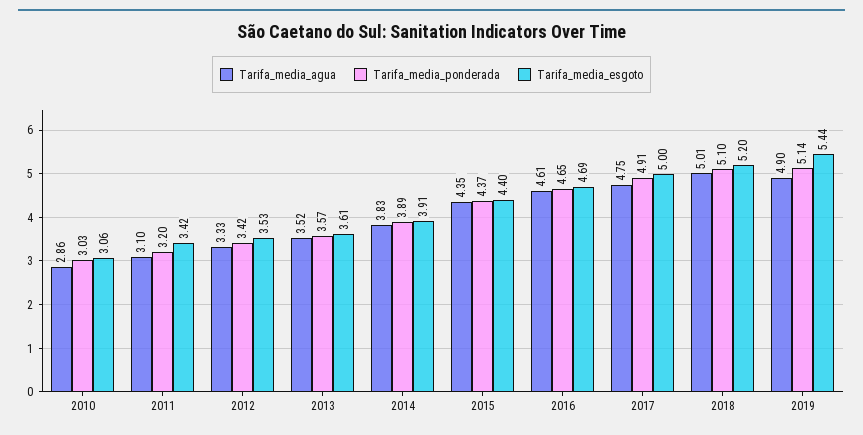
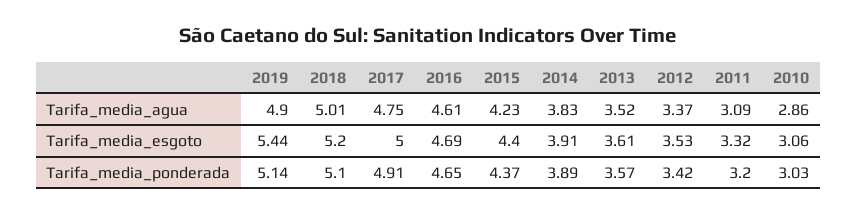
Tarifa_media_agua, 2011: 3.1 -> 3.09
Tarifa_media_esgoto, 2011: 3.42 -> 3.32
Tarifa_media_agua, 2012: 3.33 -> 3.37
Tarifa_media_agua, 2015: 4.35 -> 4.23

